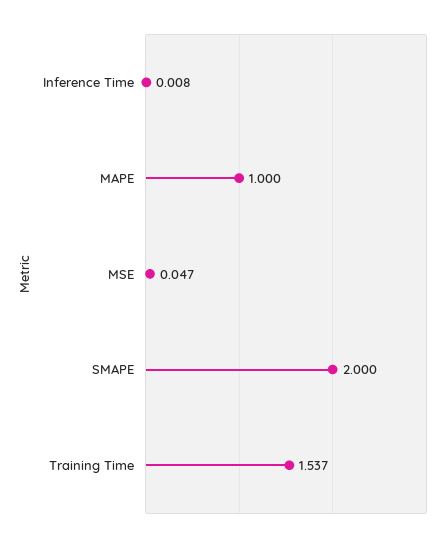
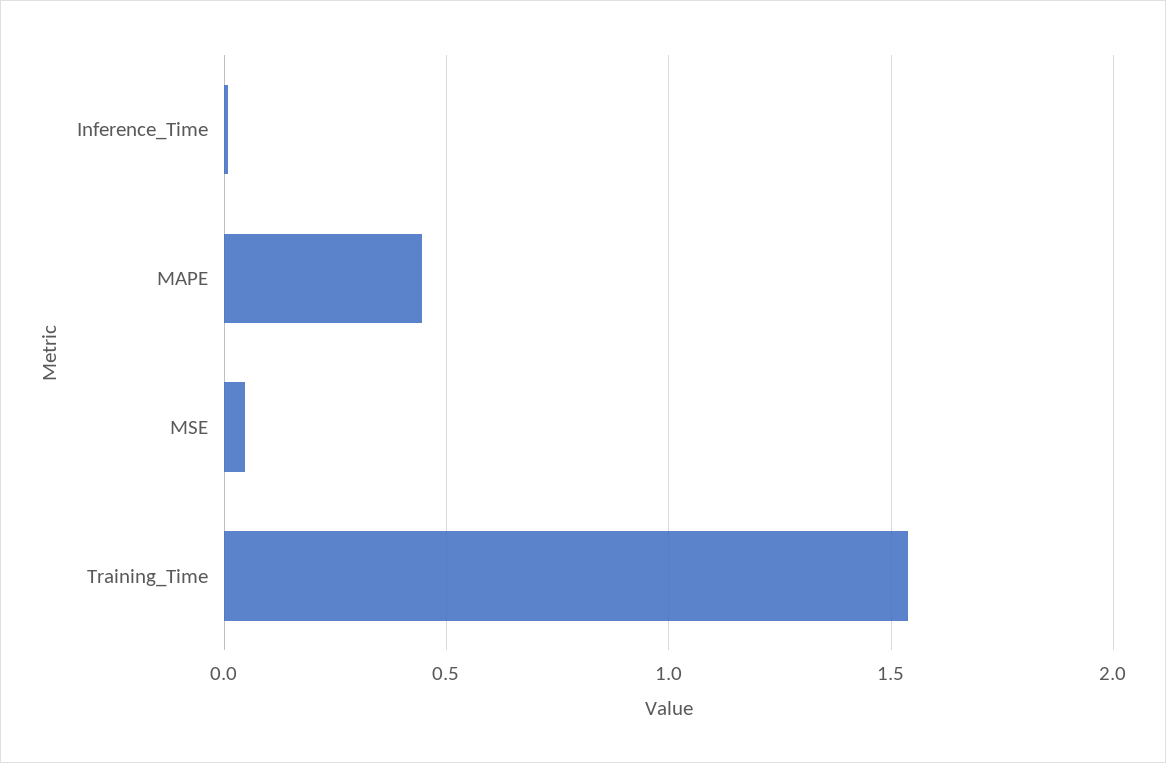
MAPE: 1 -> 0.45
SMAPE: 2 -> none

